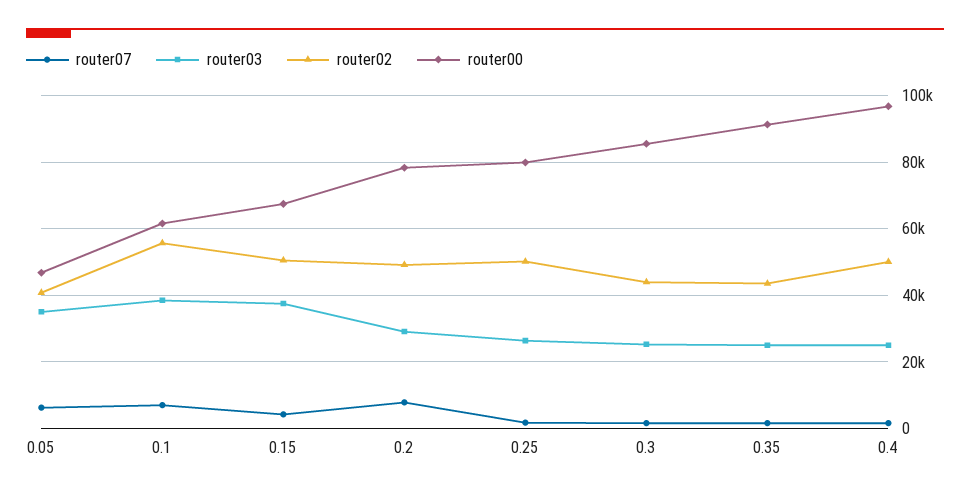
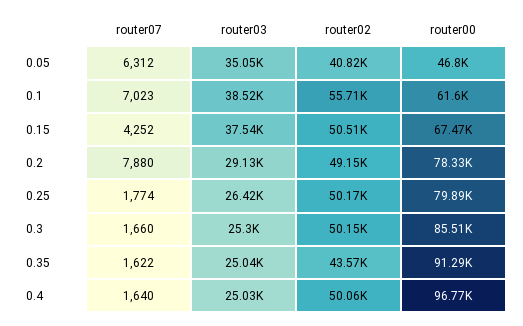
router02, 0.3: 44000 -> 50150

